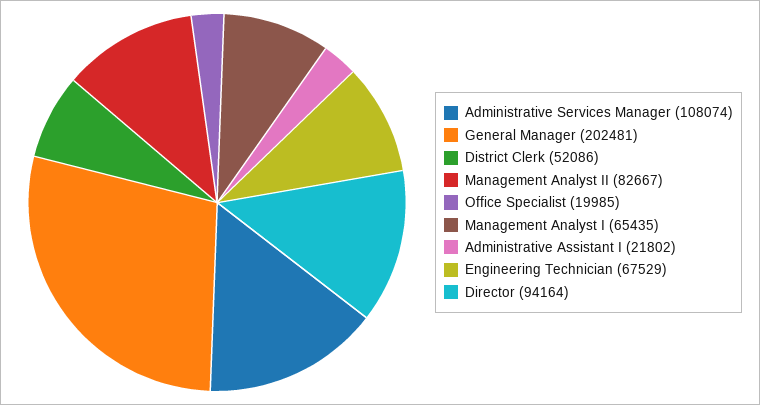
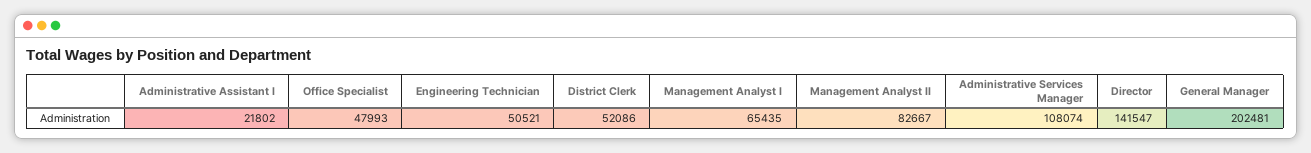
Office Specialist: 19985 -> 47993
Engineering Technician: 67529 -> 50521
Director: 94164 -> 141547

